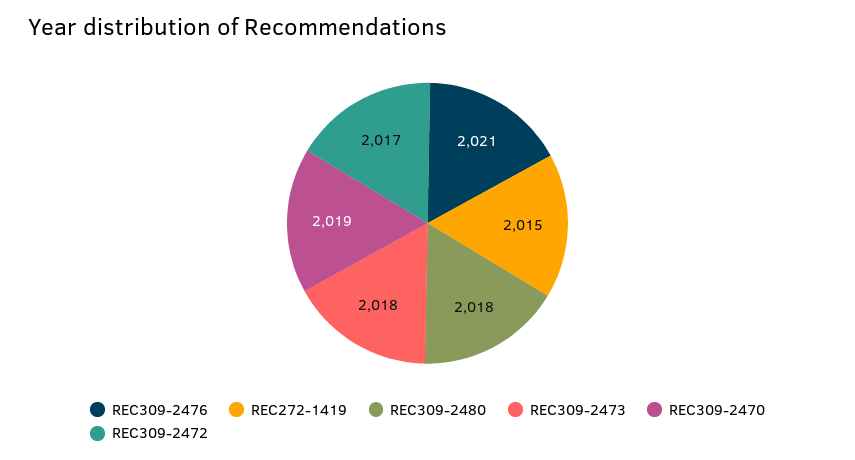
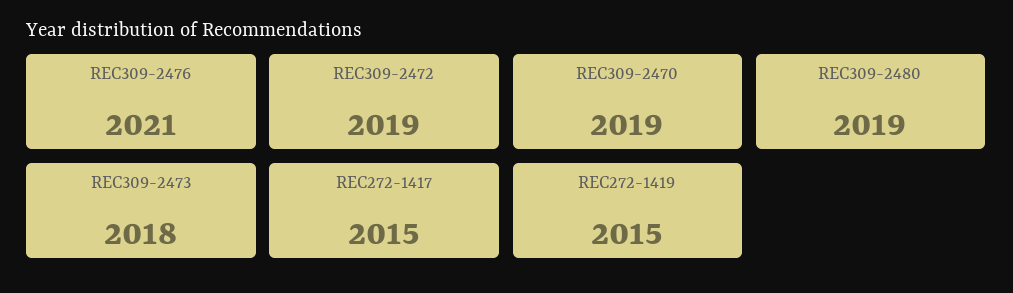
REC309-2480: 2018 -> 2019
REC309-2472: 2017 -> 2019
REC272-1417: none -> 2015

